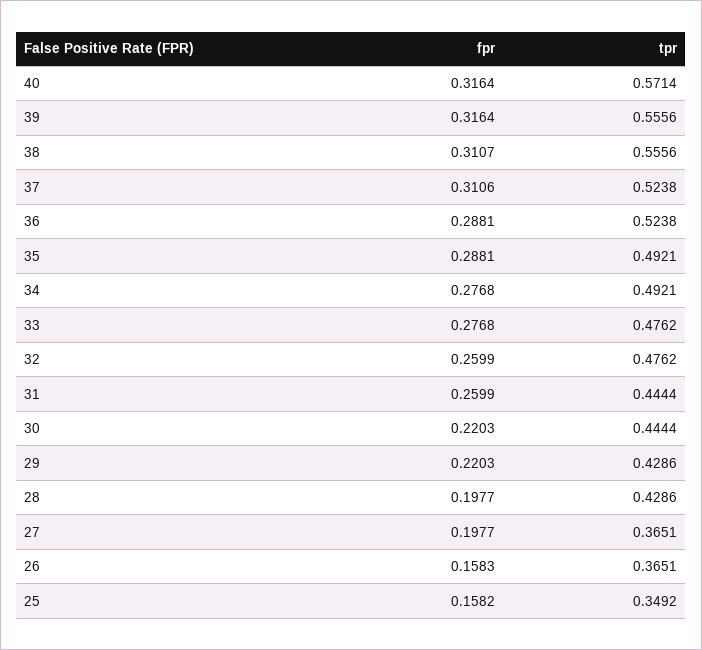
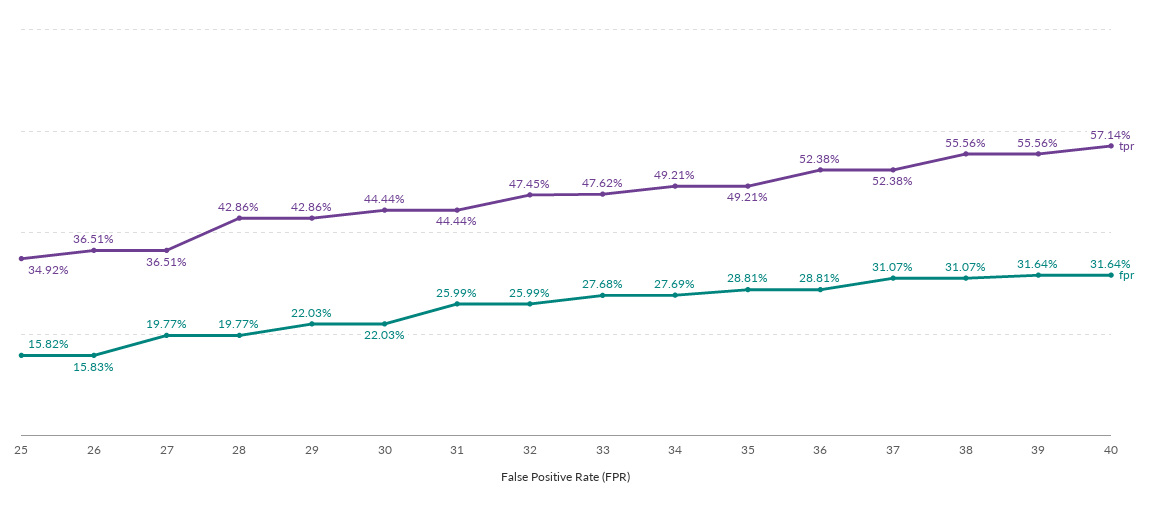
fpr, 37: 0.3106 -> 0.3107
fpr, 34: 0.2768 -> 0.2769
tpr, 32: 0.4762 -> 0.4745

